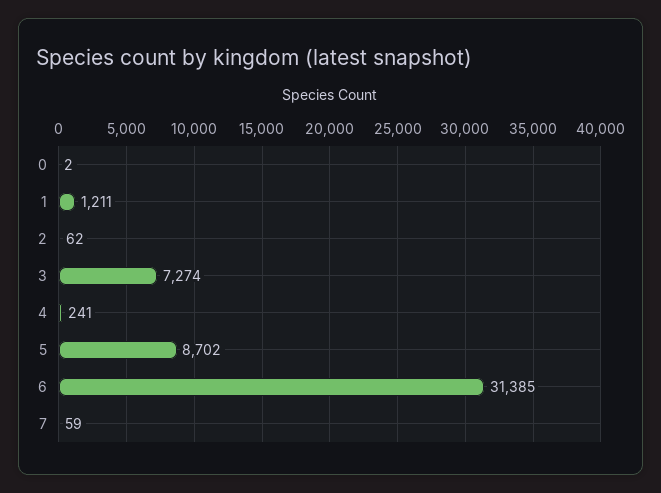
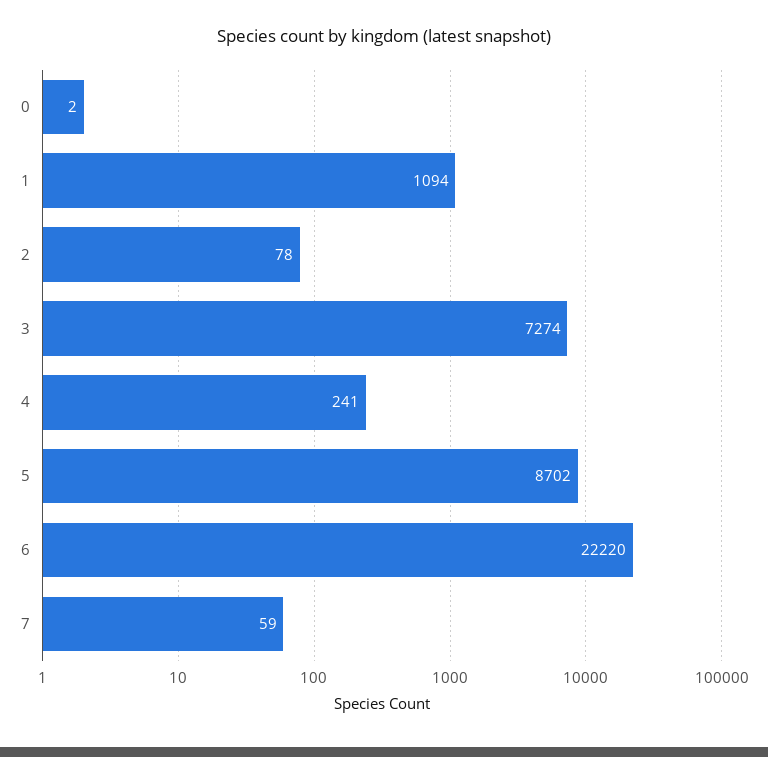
1: 1211 -> 1094
2: 62 -> 78
6: 31385 -> 22220

